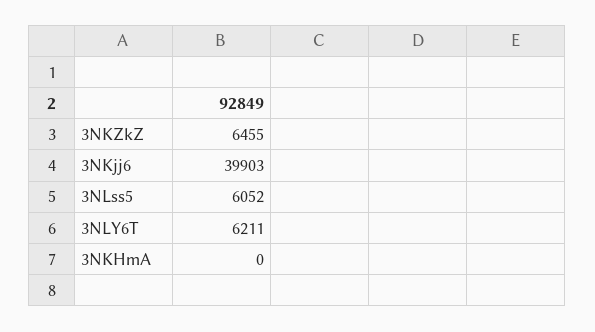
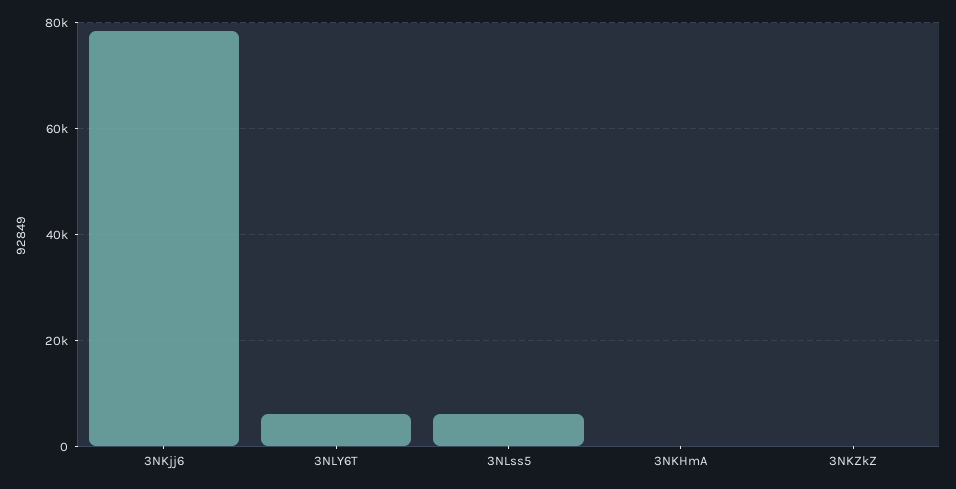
3NKZkZ: 6455 -> 0
3NKjj6: 39903 -> 78000

